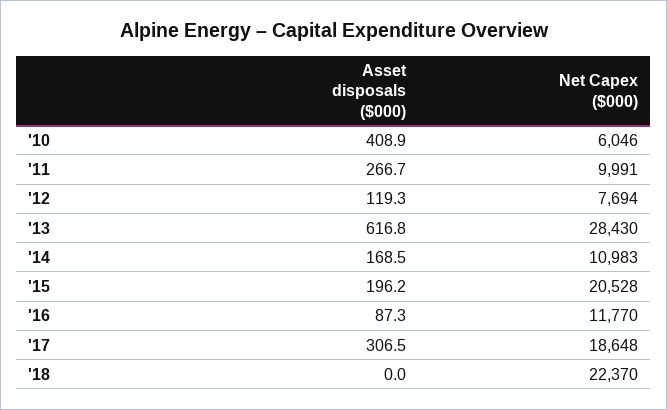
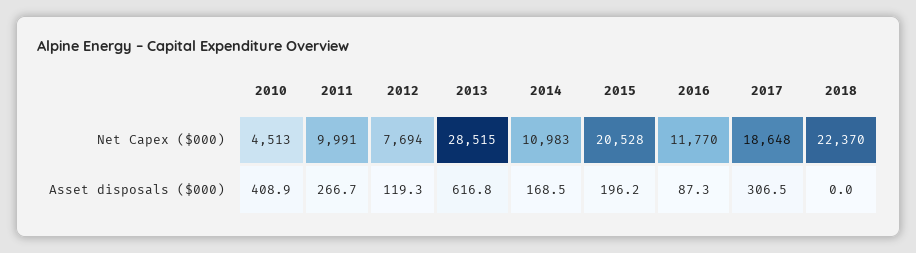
Net Capex ($000), '10: 6046 -> 4513
Net Capex ($000), '13: 28430 -> 28515

